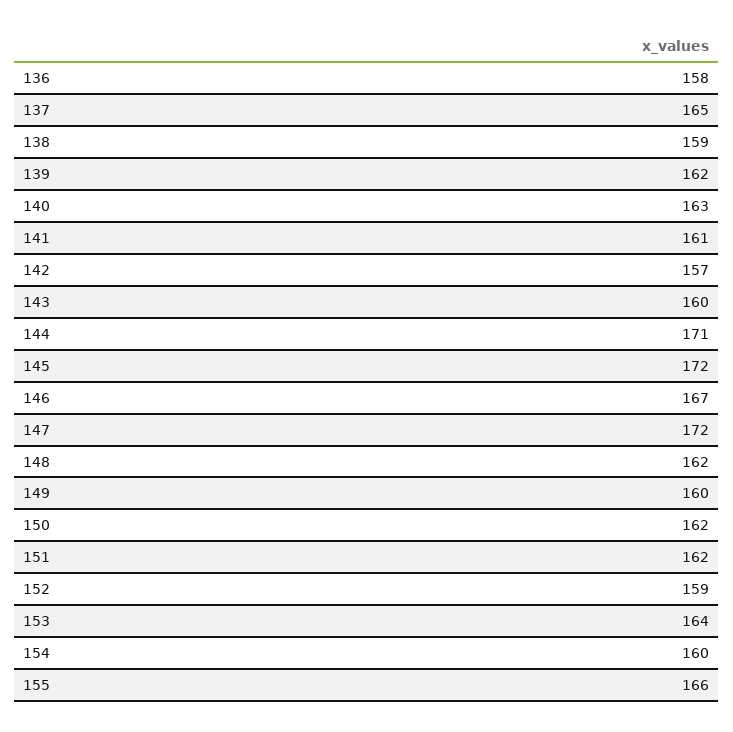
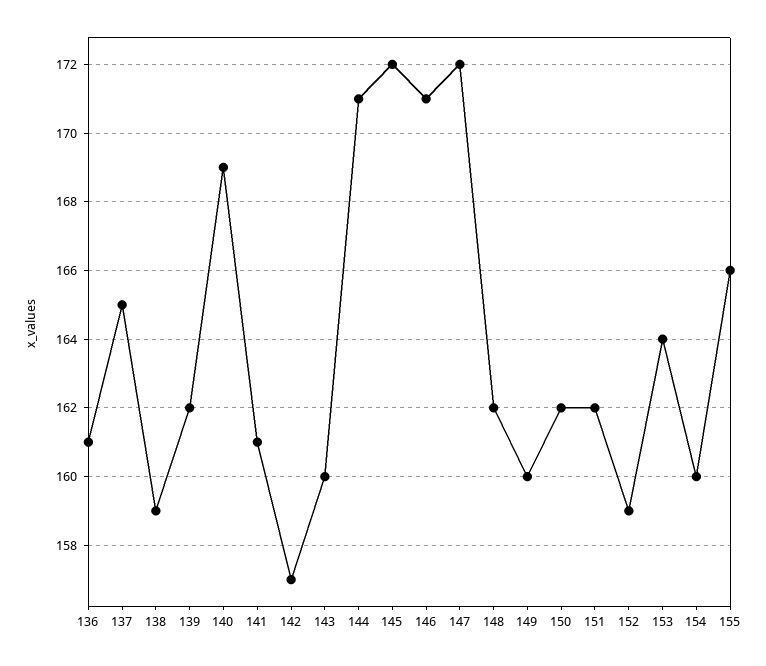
136: 158 -> 161
140: 163 -> 169
146: 167 -> 171

